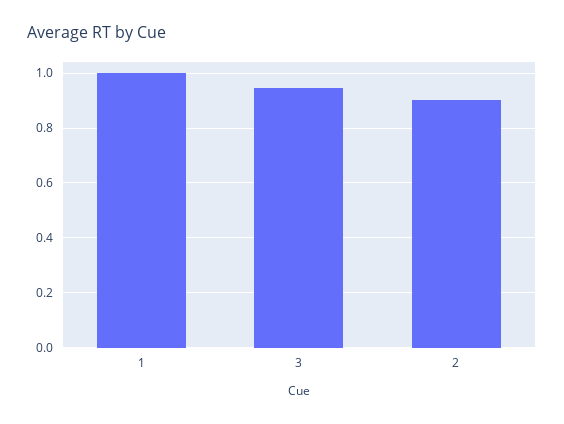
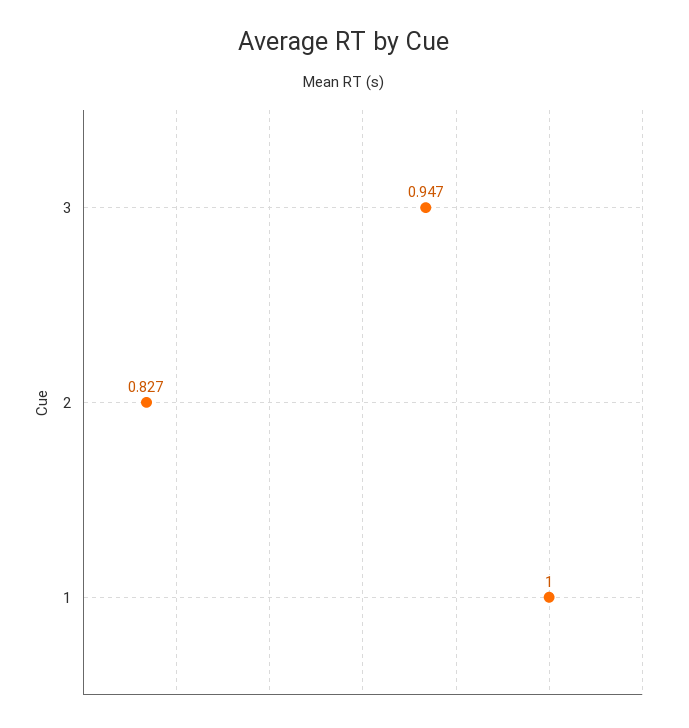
2: 0.9 -> 0.827

